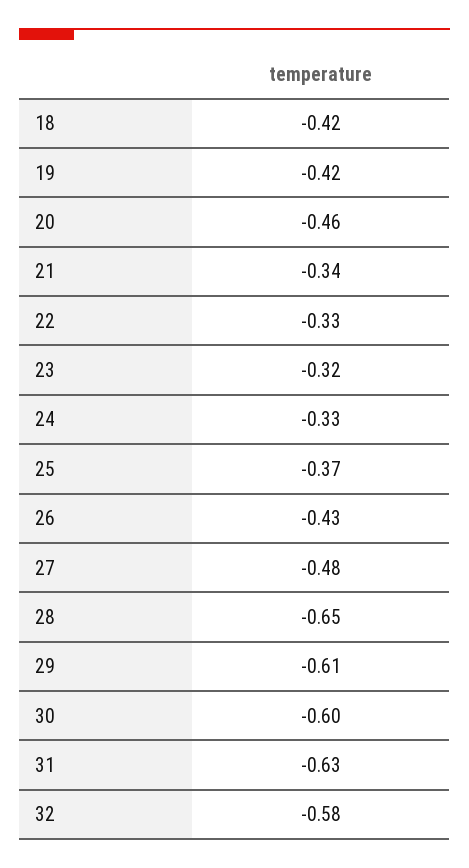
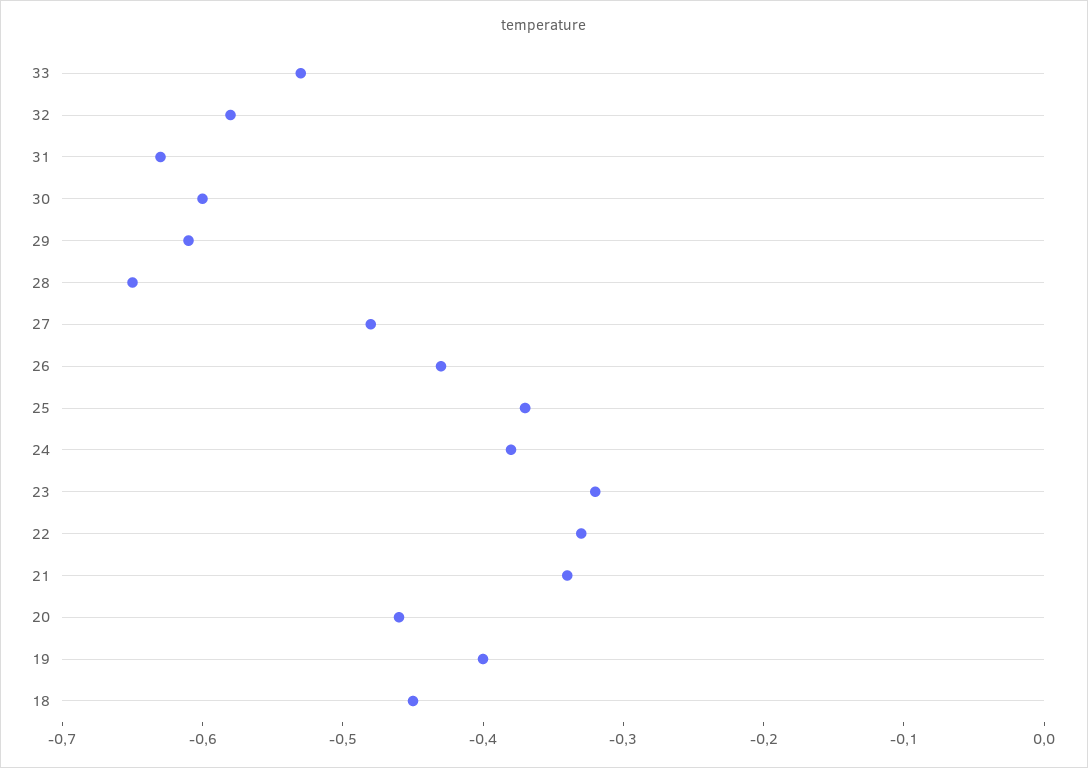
18: -0.42 -> -0.45
19: -0.42 -> -0.4
24: -0.33 -> -0.38
33: none -> -0.53

